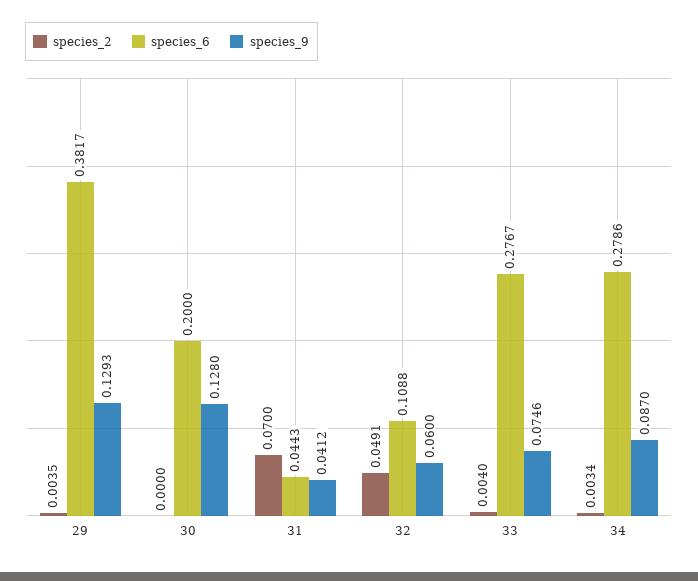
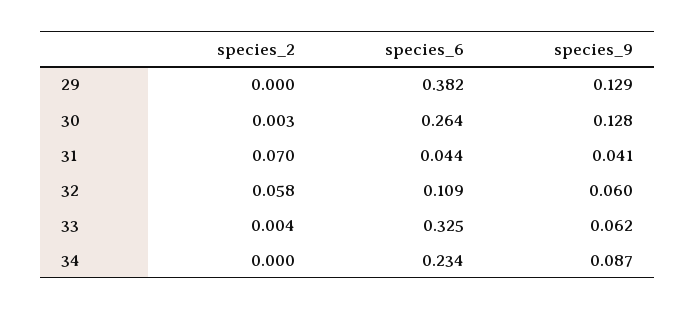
species_2, 29: 0.0035 -> 0
species_2, 30: 0 -> 0.003
species_6, 30: 0.2 -> 0.264
species_2, 32: 0.0491 -> 0.058
species_6, 33: 0.2767 -> 0.325
species_9, 33: 0.0746 -> 0.062
species_2, 34: 0.0034 -> 0
species_6, 34: 0.2786 -> 0.234

